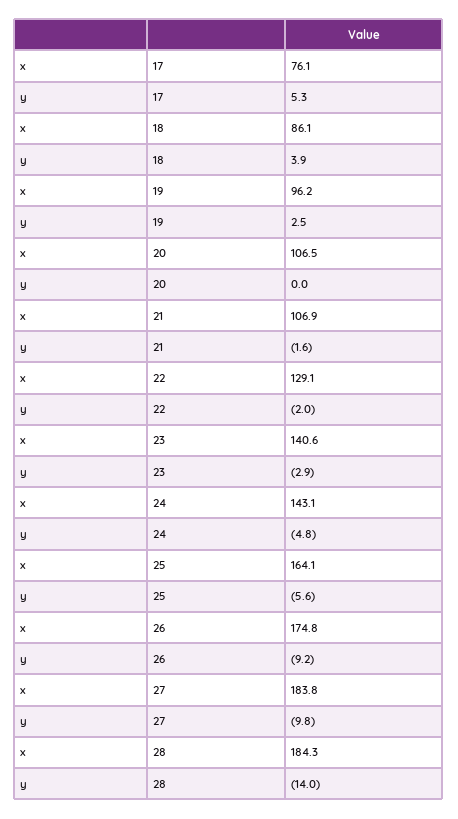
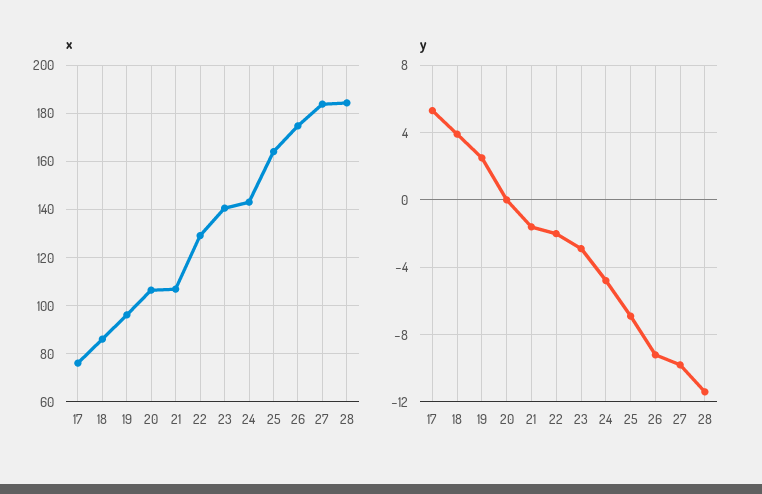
y, 25: -5.6 -> -7
y, 28: -14 -> -11.5

